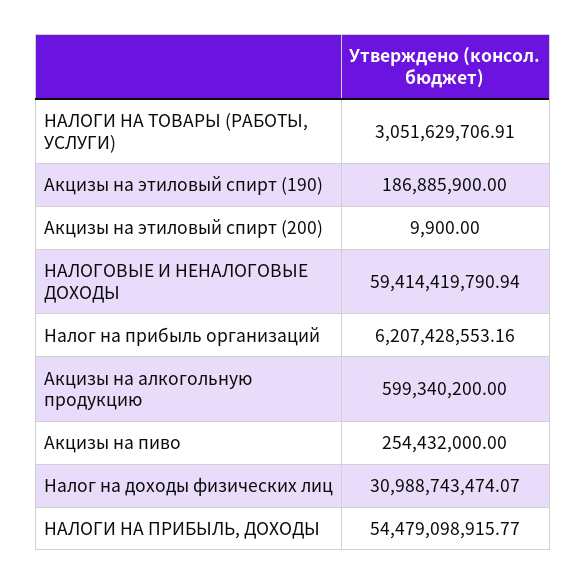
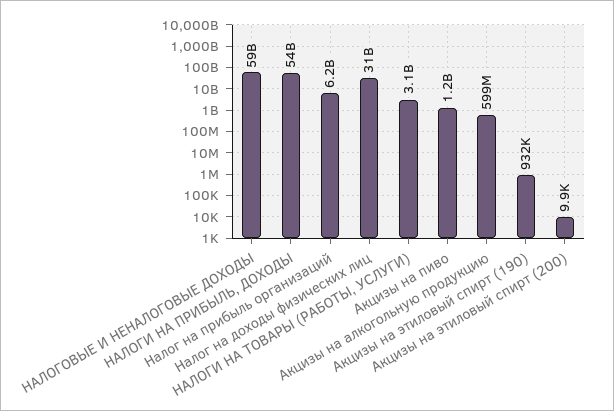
Акцизы на этиловый спирт (190): 186885900 -> 932000
Акцизы на пиво: 254432000 -> 1200000000

